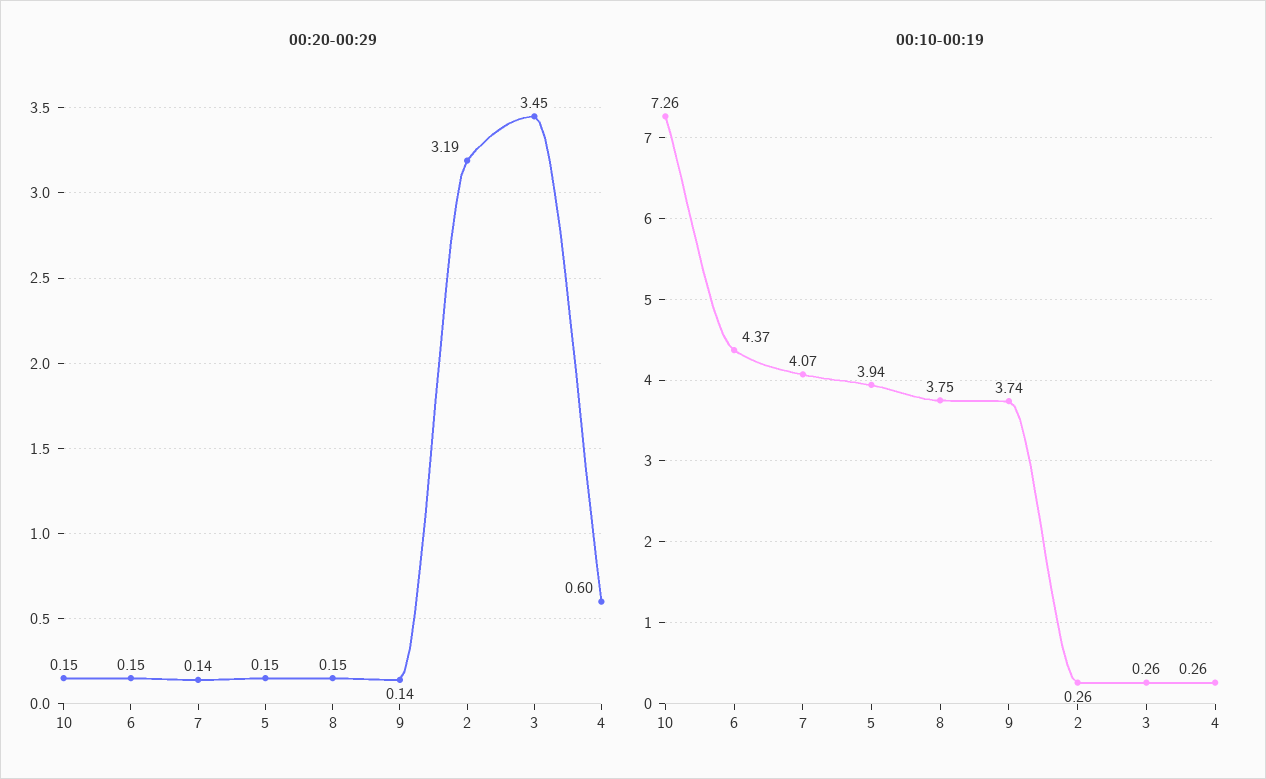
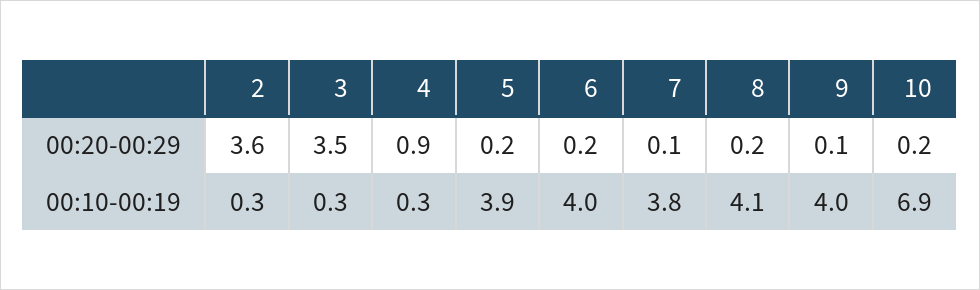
00:20-00:29, 2: 3.19 -> 3.6
00:20-00:29, 4: 0.6 -> 0.9
00:10-00:19, 10: 7.26 -> 6.9
00:10-00:19, 6: 4.37 -> 4
00:10-00:19, 7: 4.07 -> 3.8
00:10-00:19, 8: 3.75 -> 4.1
00:10-00:19, 9: 3.74 -> 4

